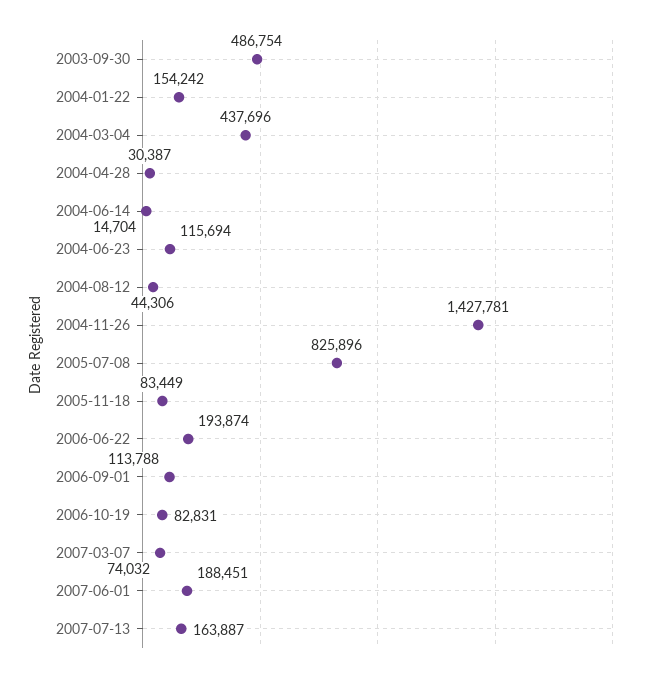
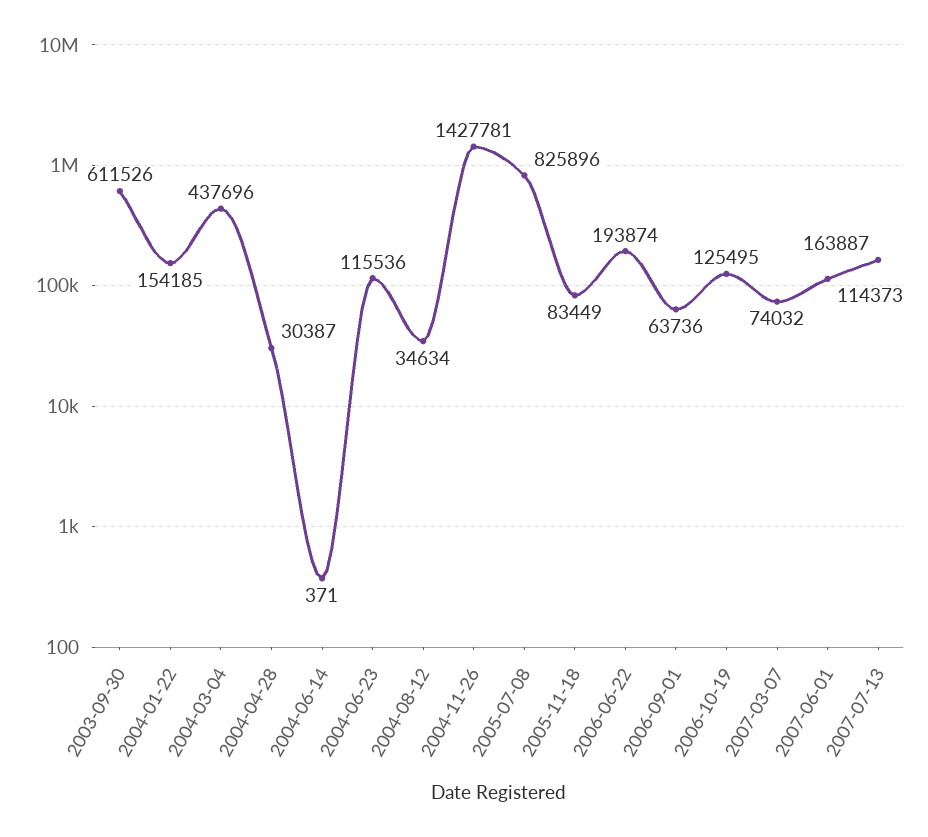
2003-09-30: 486754 -> 611526
2004-01-22: 154242 -> 154185
2004-06-14: 14704 -> 371
2004-06-23: 115694 -> 115536
2004-08-12: 44306 -> 34634
2006-09-01: 113788 -> 63736
2006-10-19: 82831 -> 125495
2007-06-01: 188451 -> 114373

